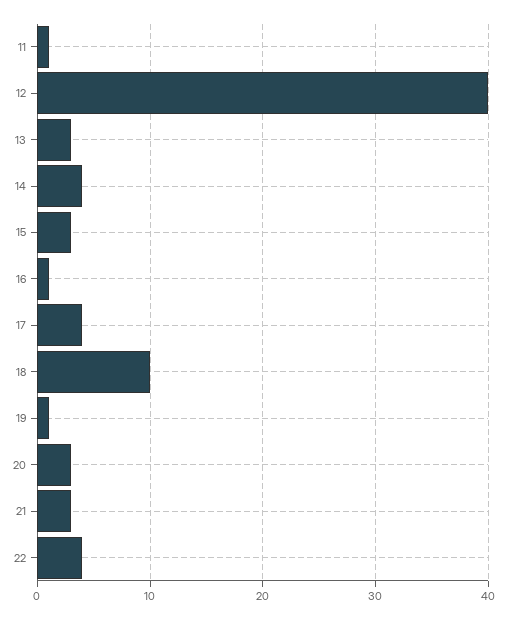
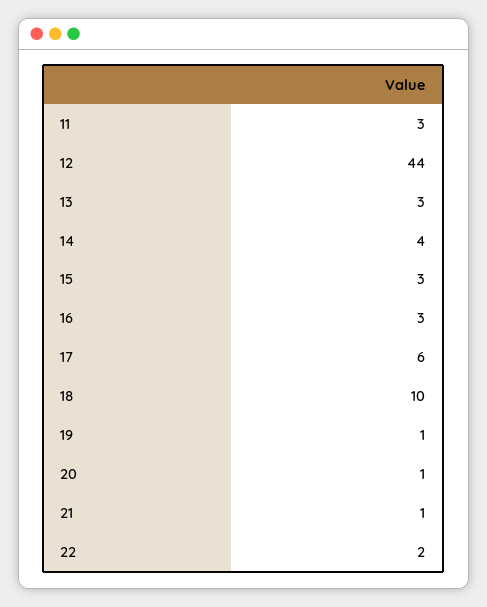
11: 1 -> 3
12: 40 -> 44
16: 1 -> 3
17: 4 -> 6
20: 3 -> 1
21: 3 -> 1
22: 4 -> 2

